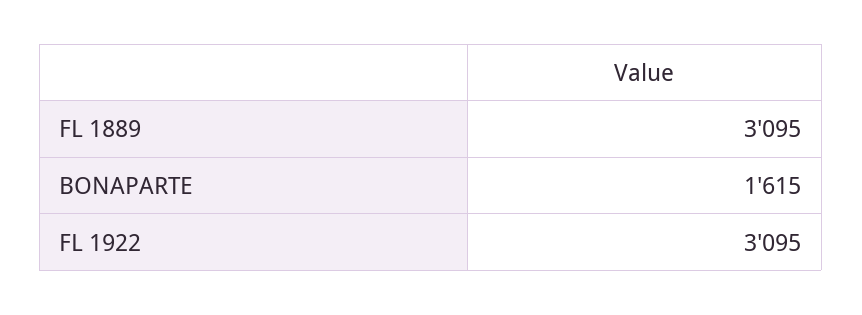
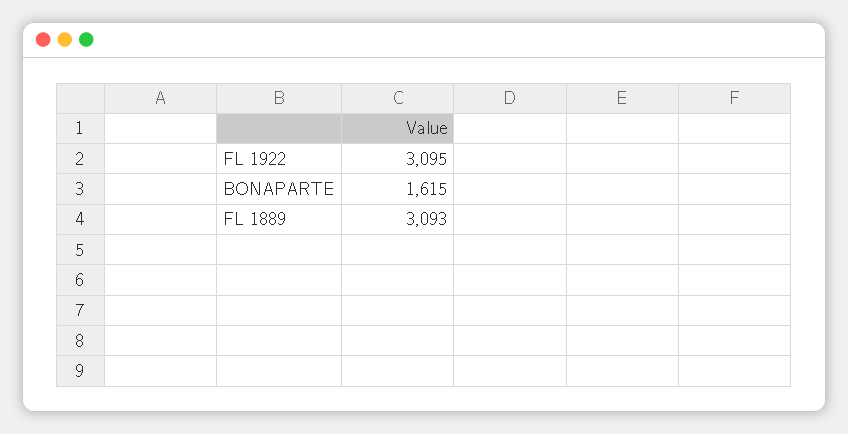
FL 1889: 3095 -> 3093

